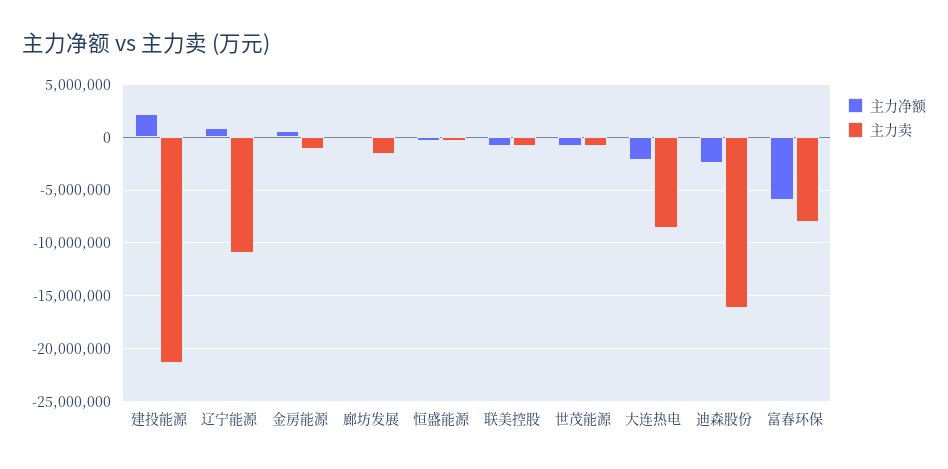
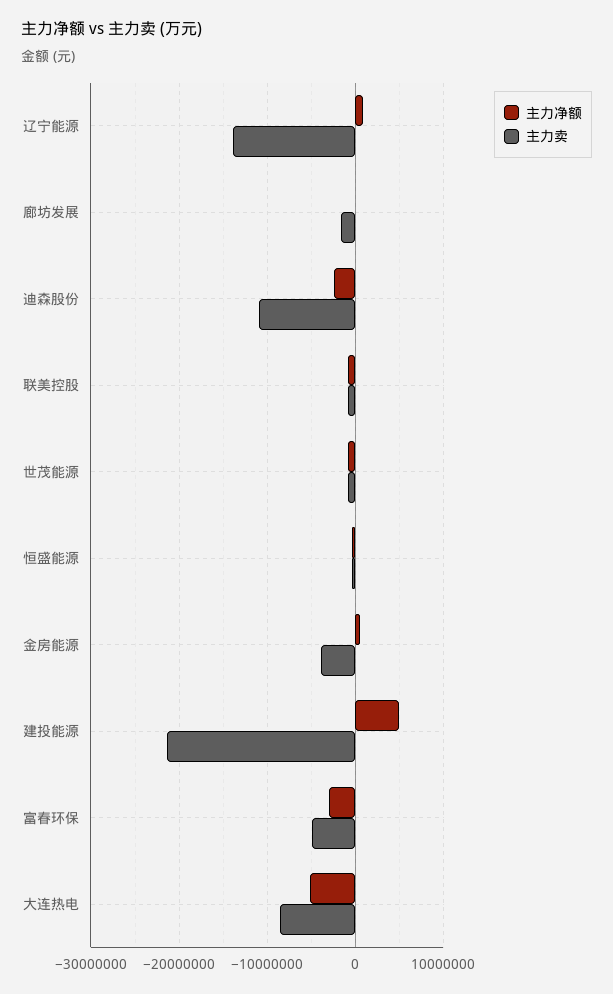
主力净额, 建投能源: 2000000 -> 5000000
主力卖, 辽宁能源: -11000000 -> -14000000
主力卖, 金房能源: -1000000 -> -4000000
主力净额, 大连热电: -2000000 -> -5000000
主力卖, 迪森股份: -16000000 -> -11000000
主力净额, 富春环保: -6000000 -> -3000000
主力卖, 富春环保: -8000000 -> -5000000

